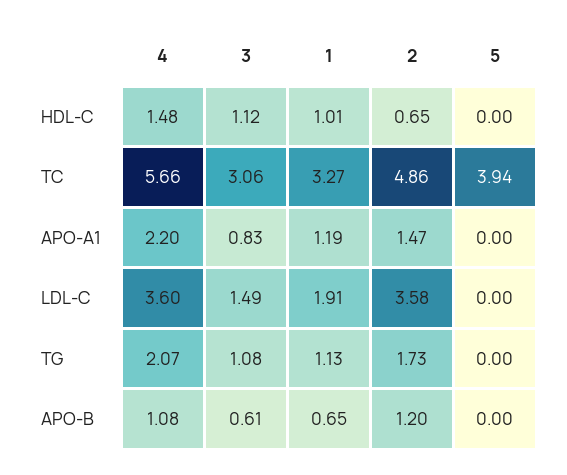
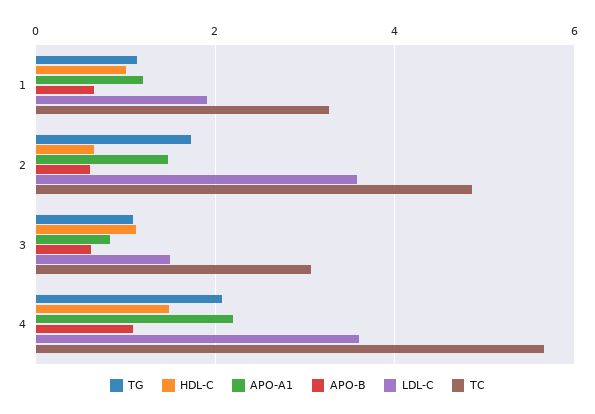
HDL-C, 5: 0 -> none
TC, 5: 3.94 -> none
APO-A1, 5: 0 -> none
LDL-C, 5: 0 -> none
TG, 5: 0 -> none
APO-B, 2: 1.2 -> 0.6
APO-B, 5: 0 -> none

